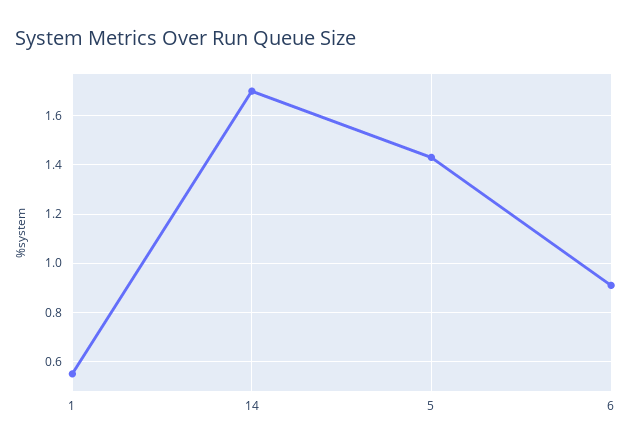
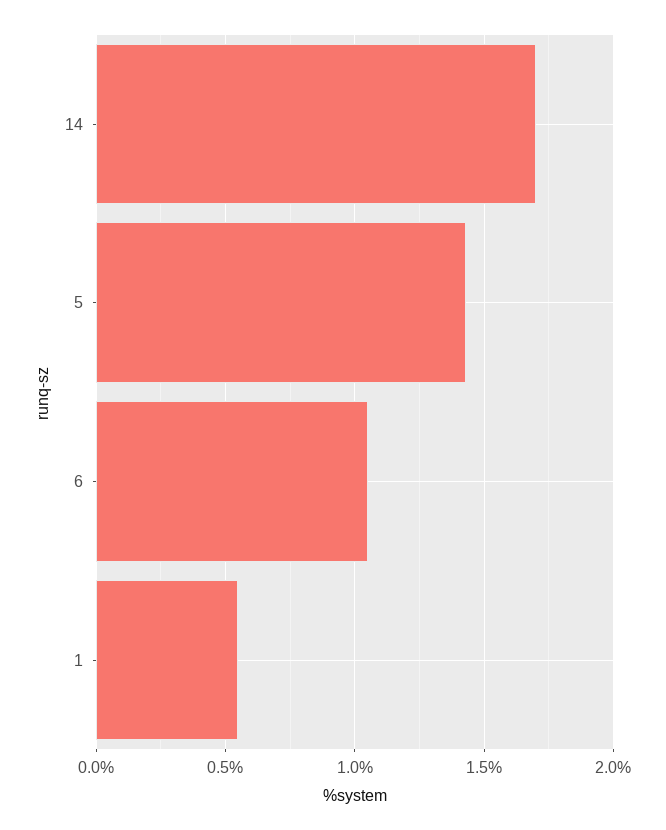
6: 0.9 -> 1.05

